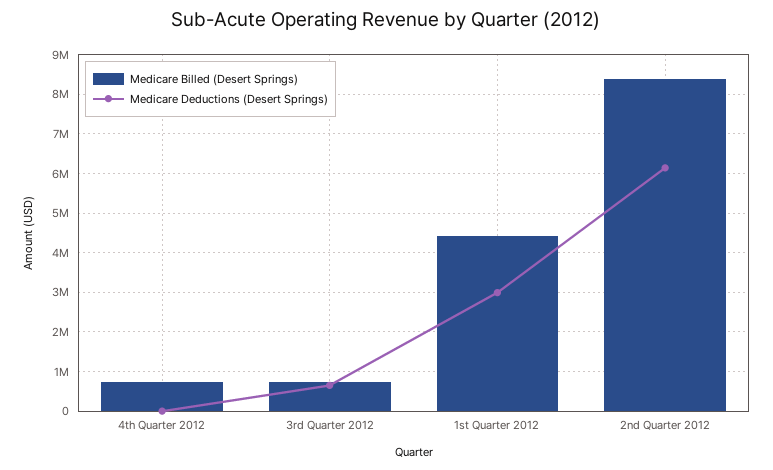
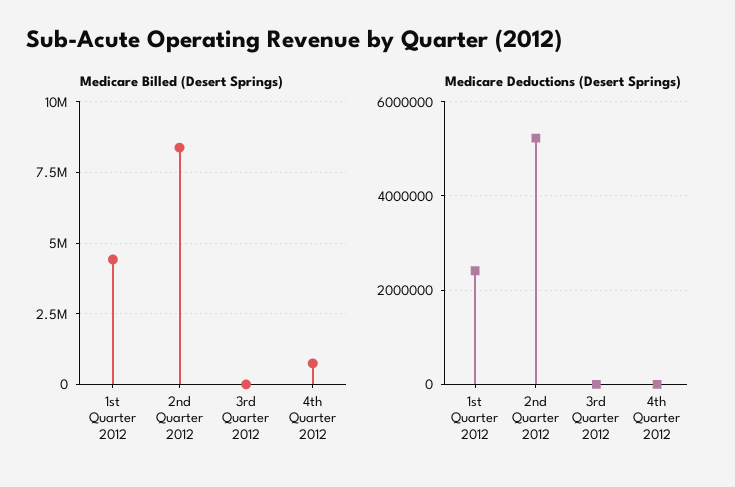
Medicare Billed (Desert Springs), 3rd Quarter 2012: 800000 -> 0
Medicare Deductions (Desert Springs), 3rd Quarter 2012: 600000 -> 0
Medicare Deductions (Desert Springs), 1st Quarter 2012: 3000000 -> 2400000
Medicare Deductions (Desert Springs), 2nd Quarter 2012: 6200000 -> 5200000

